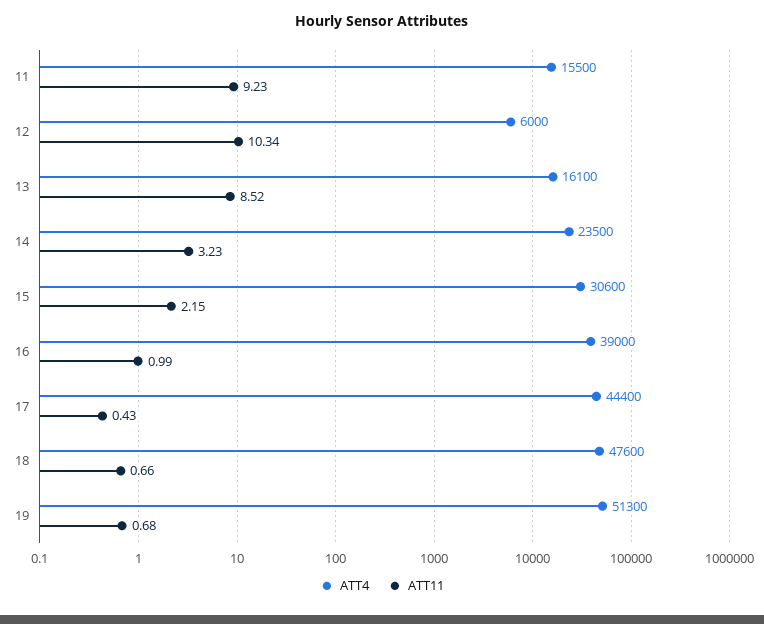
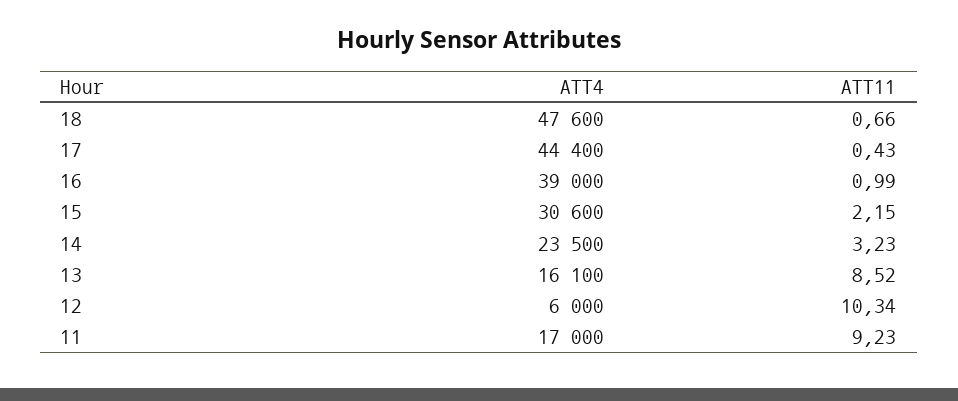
ATT4, 11: 15500 -> 17000
ATT4, 19: 51300 -> none
ATT11, 19: 0.68 -> none

